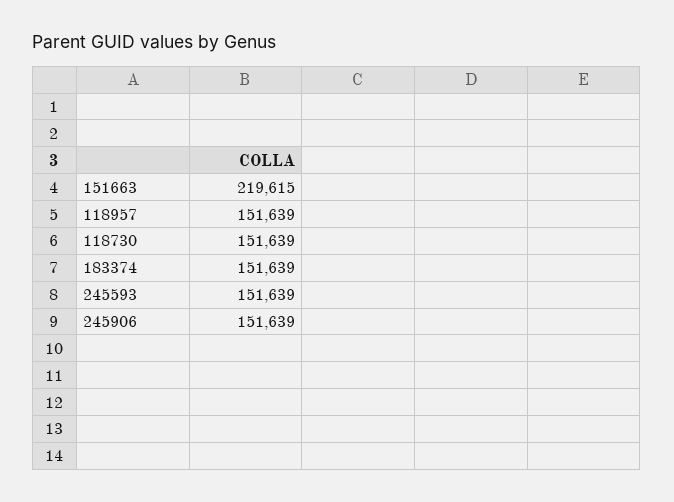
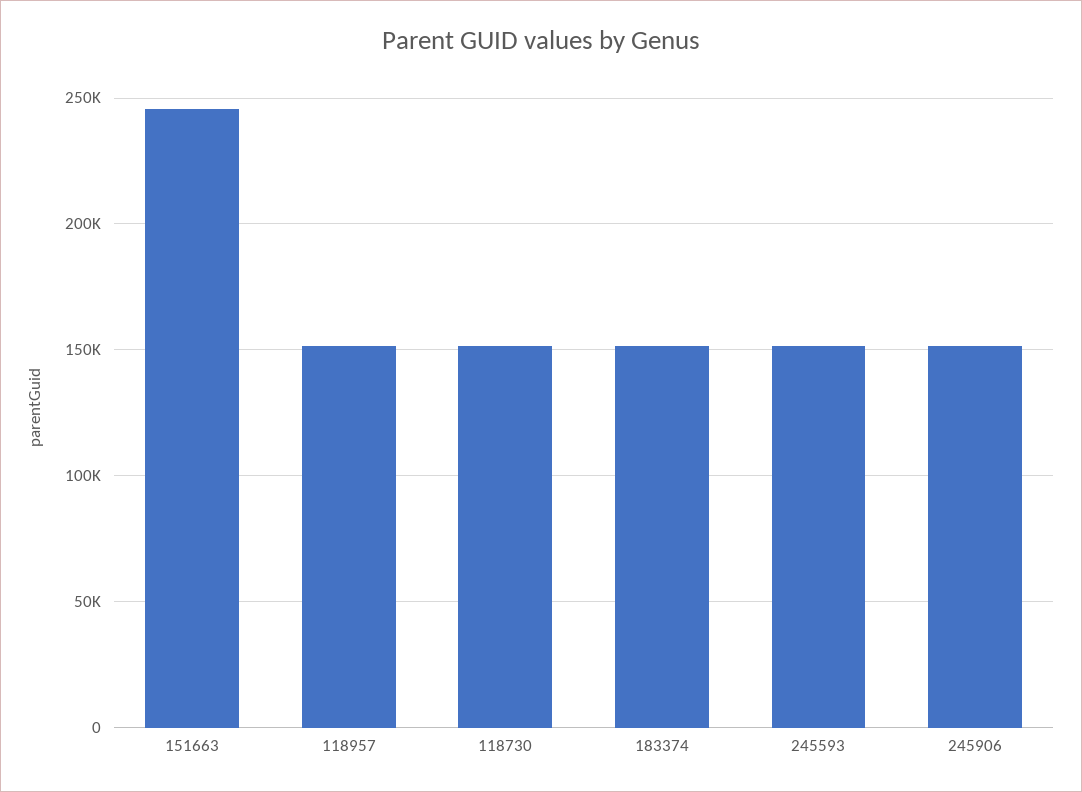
151663: 219615 -> 245000

